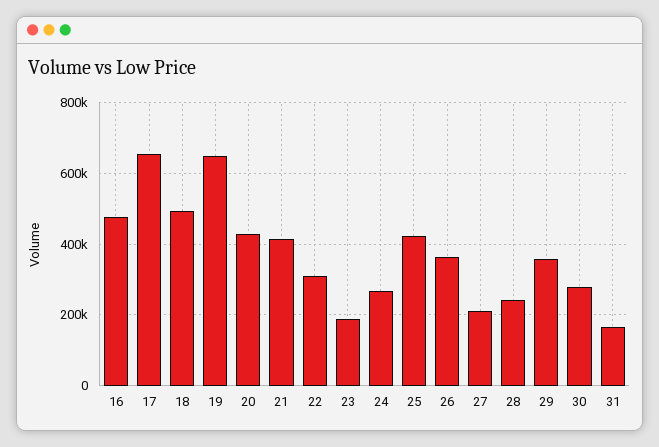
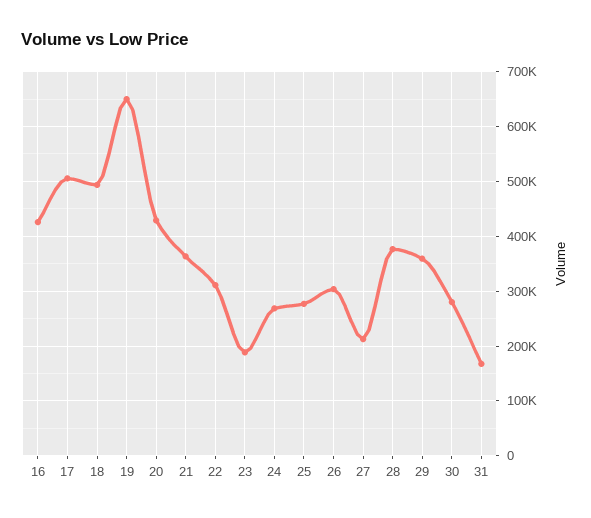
16: 480000 -> 420000
17: 660000 -> 500000
21: 420000 -> 360000
25: 420000 -> 280000
26: 360000 -> 300000
28: 240000 -> 380000

